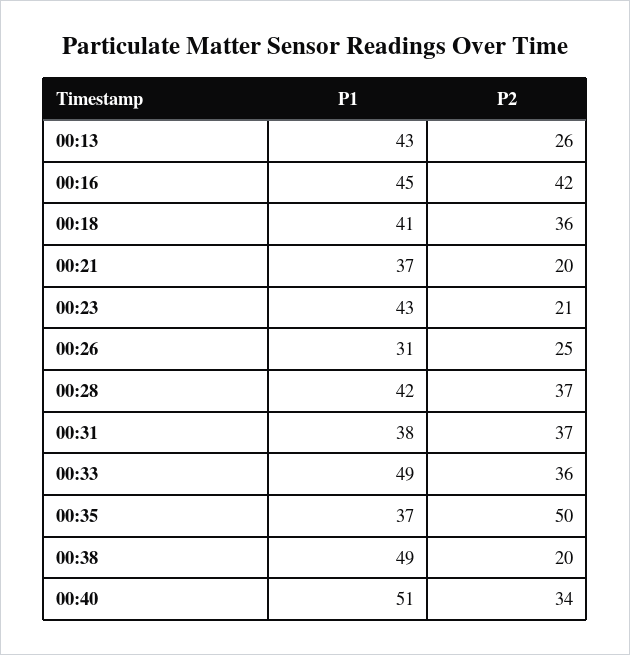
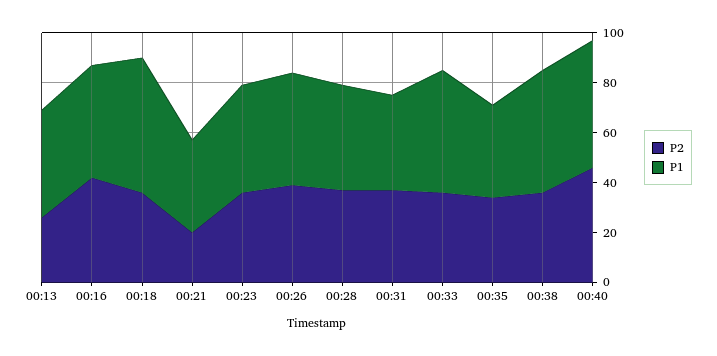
P1, 00:18: 41 -> 55
P2, 00:23: 21 -> 35
P1, 00:26: 31 -> 45
P2, 00:26: 25 -> 40
P2, 00:35: 50 -> 35
P2, 00:38: 20 -> 35
P2, 00:40: 34 -> 45

